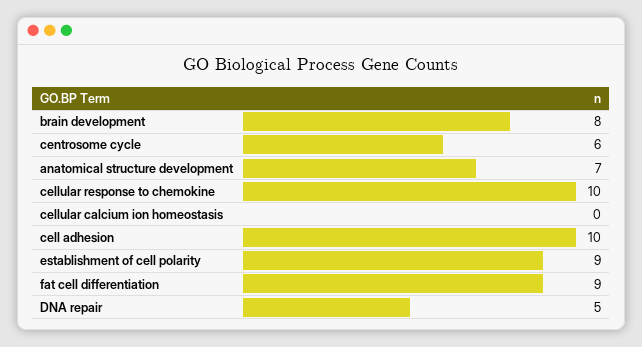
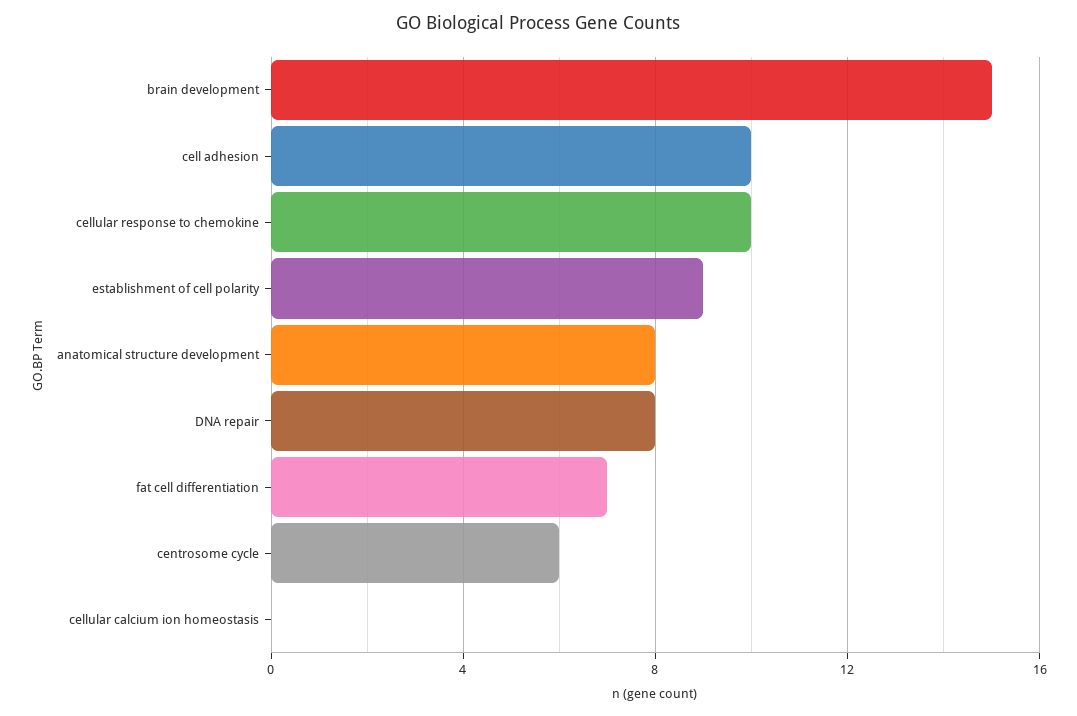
brain development: 8 -> 15
anatomical structure development: 7 -> 8
fat cell differentiation: 9 -> 7
DNA repair: 5 -> 8

